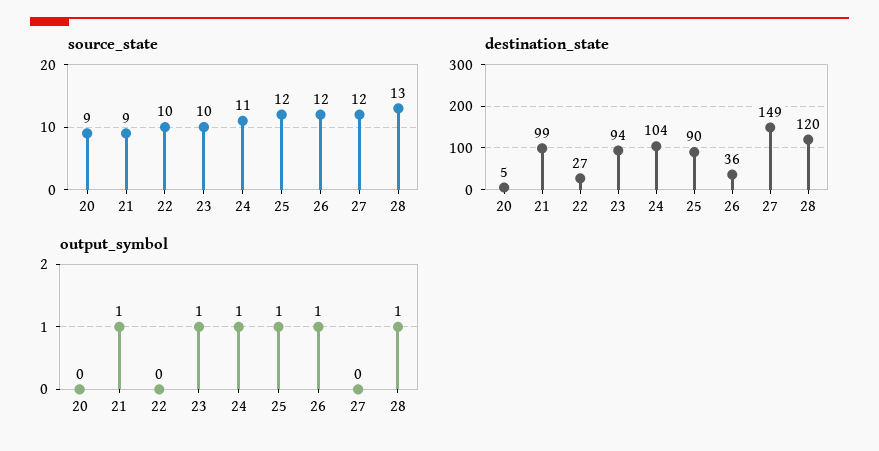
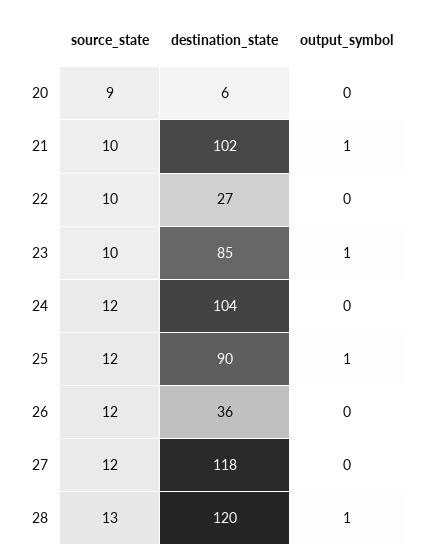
source_state, 21: 9 -> 10
source_state, 24: 11 -> 12
destination_state, 20: 5 -> 6
destination_state, 21: 99 -> 102
destination_state, 23: 94 -> 85
destination_state, 27: 149 -> 118
output_symbol, 24: 1 -> 0
output_symbol, 26: 1 -> 0

